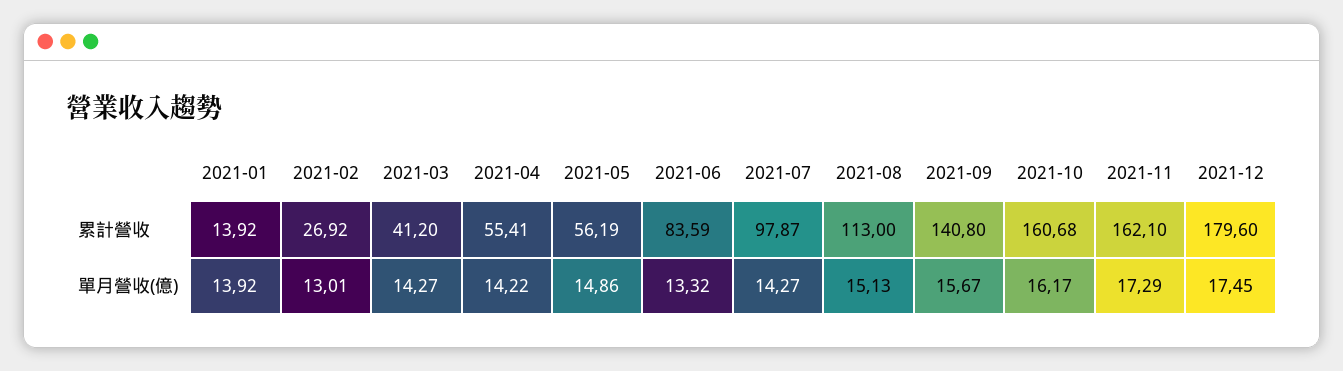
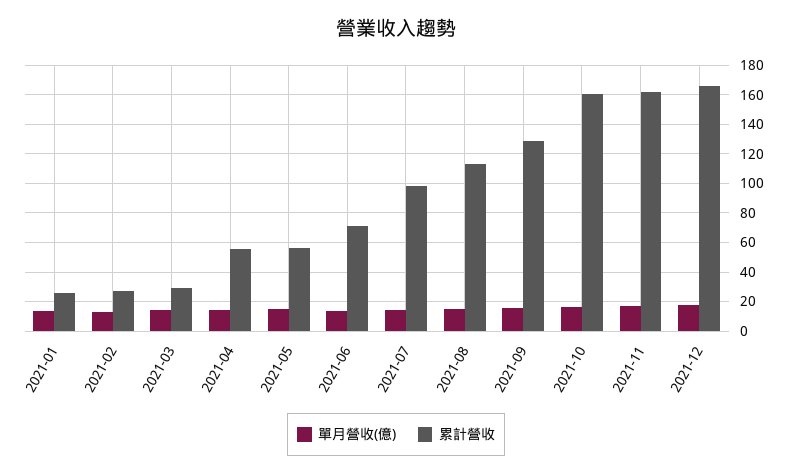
累計營收, 2021-01: 13.92 -> 25
累計營收, 2021-03: 41.2 -> 30
累計營收, 2021-06: 83.59 -> 70
累計營收, 2021-09: 140.8 -> 130
累計營收, 2021-12: 179.6 -> 165

